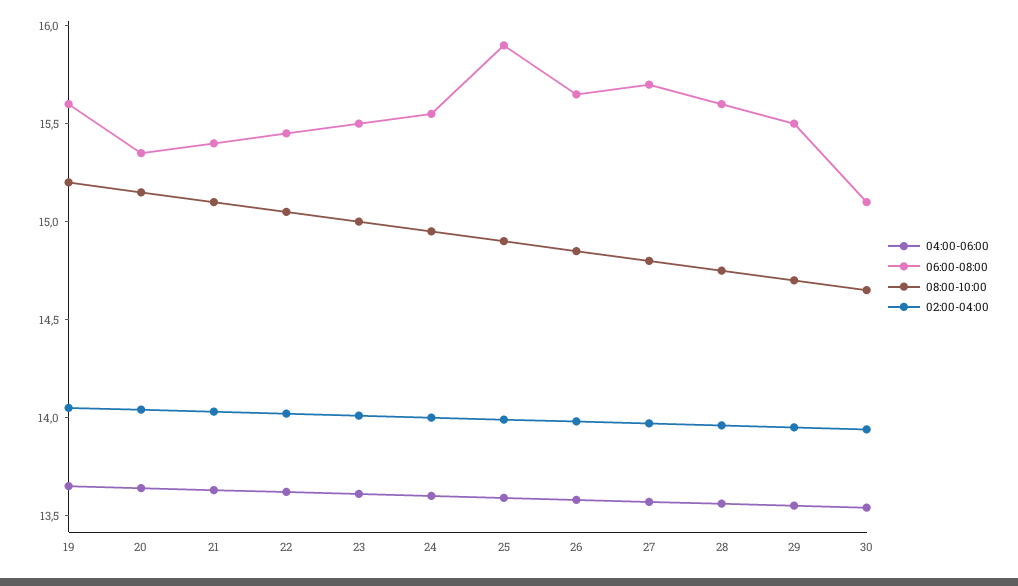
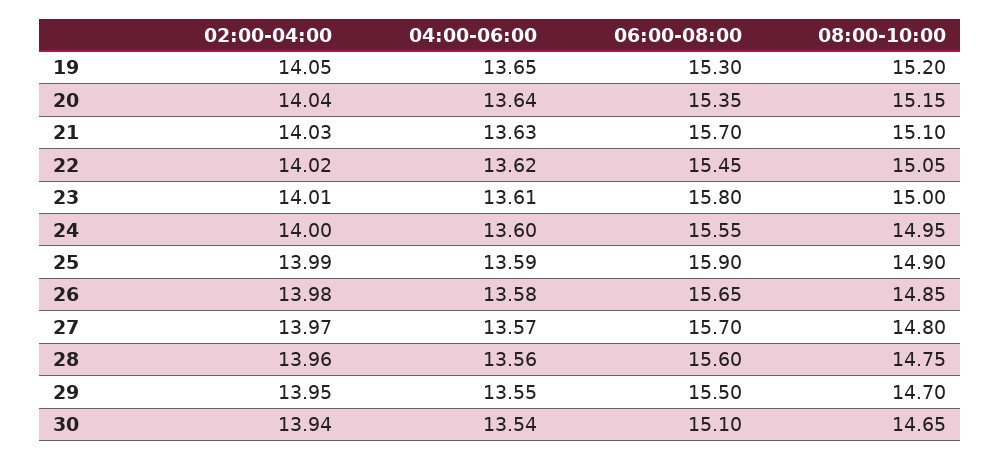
06:00-08:00, 19: 15.6 -> 15.3
06:00-08:00, 21: 15.4 -> 15.7
06:00-08:00, 23: 15.5 -> 15.8

